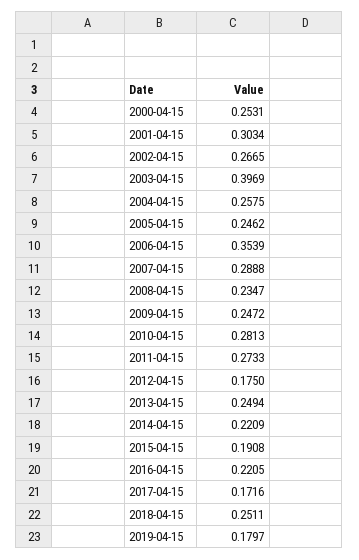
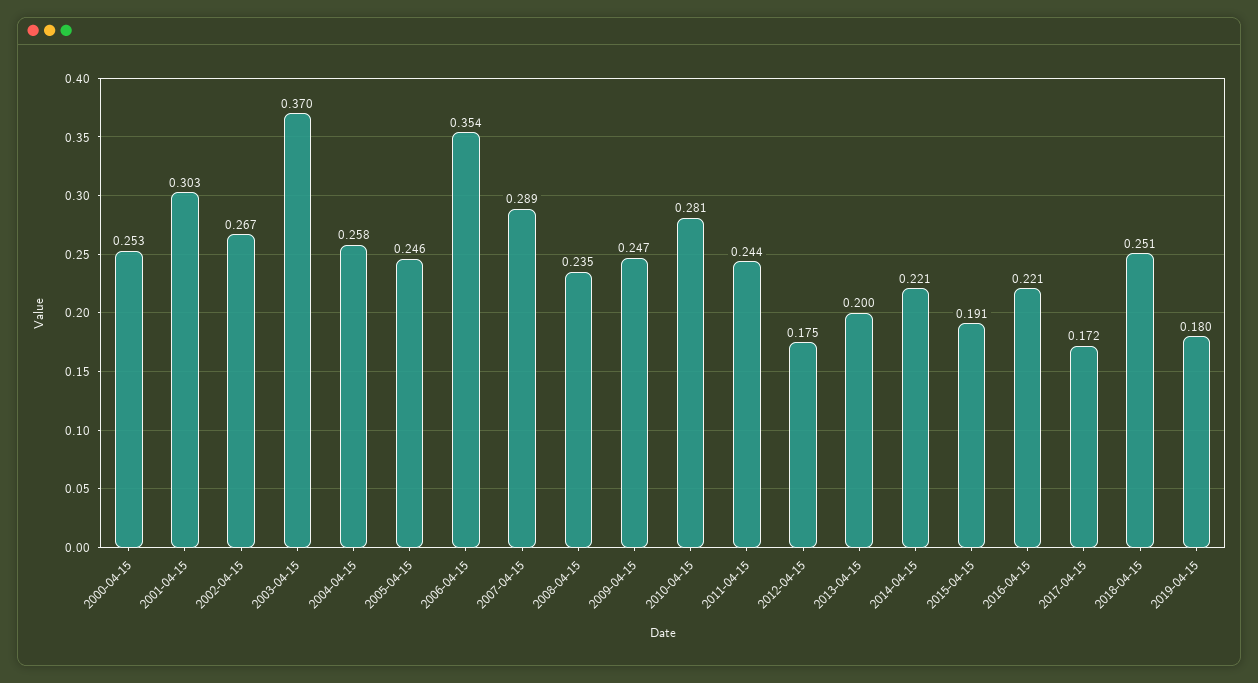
2003-04-15: 0.3969 -> 0.37
2011-04-15: 0.2733 -> 0.244
2013-04-15: 0.2494 -> 0.2

